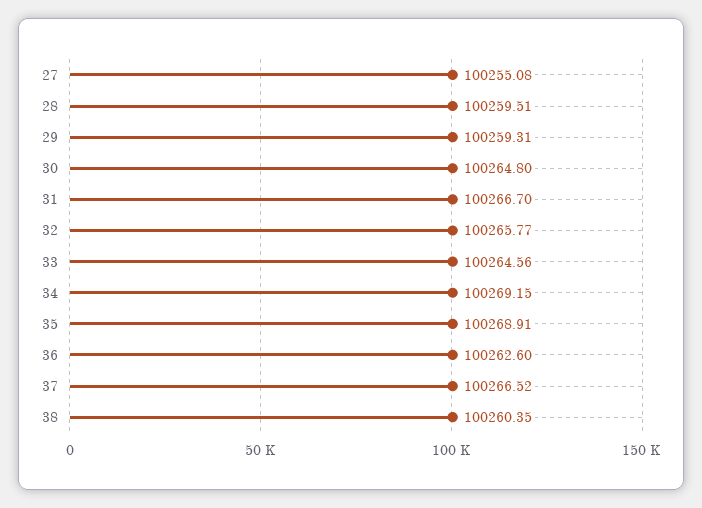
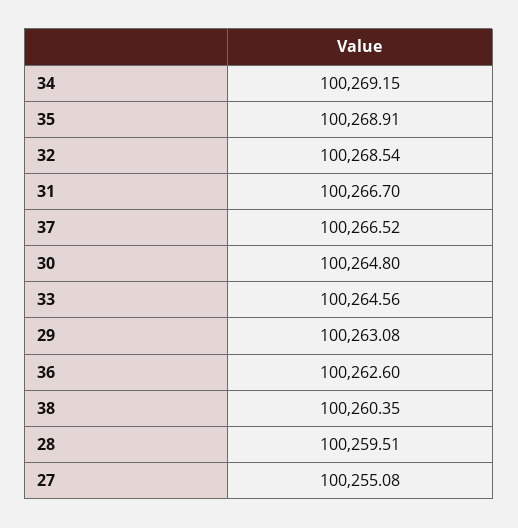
29: 100259.31 -> 100263.08
32: 100265.77 -> 100268.54

